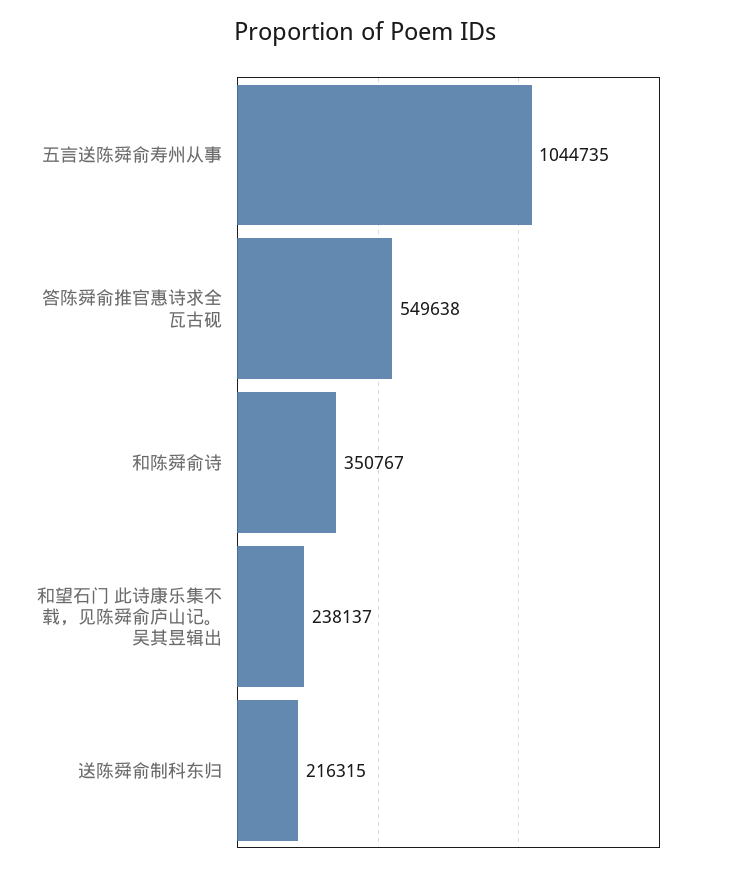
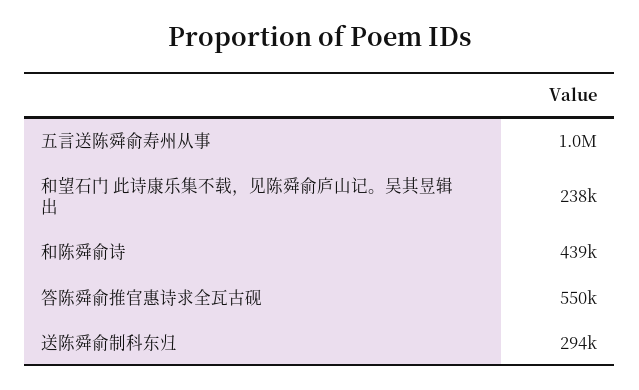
和陈舜俞诗: 350767 -> 439000
送陈舜俞制科东归: 216315 -> 294000

